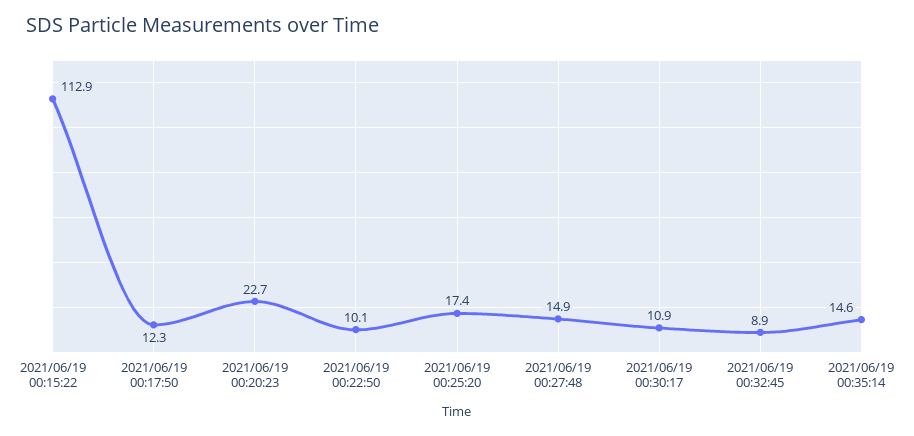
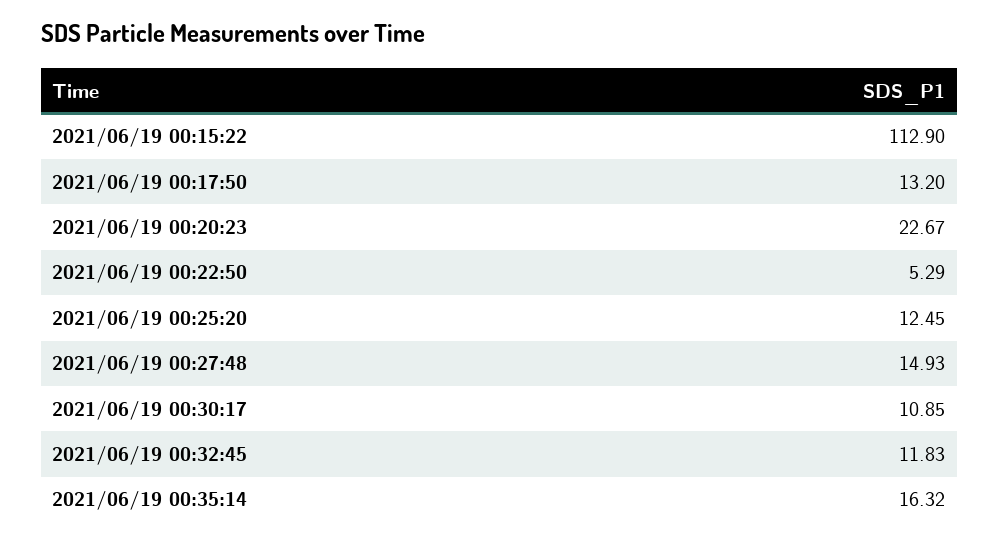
2021/06/19 00:17:50: 12.3 -> 13.2
2021/06/19 00:22:50: 10.1 -> 5.29
2021/06/19 00:25:20: 17.4 -> 12.45
2021/06/19 00:32:45: 8.9 -> 11.83
2021/06/19 00:35:14: 14.6 -> 16.32

